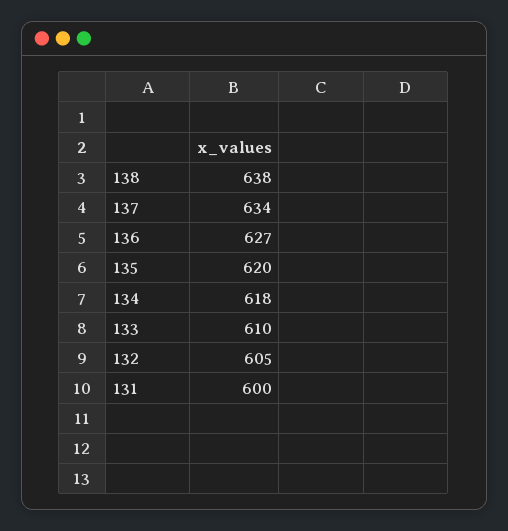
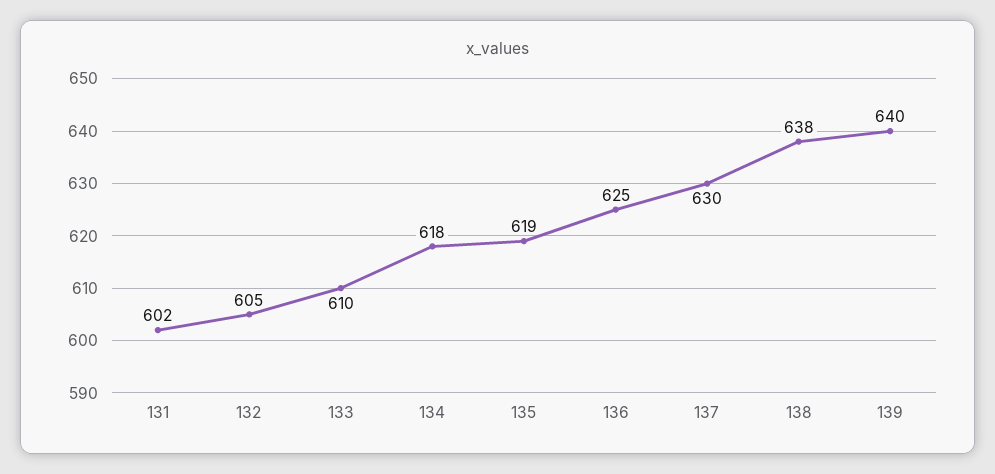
137: 634 -> 630
136: 627 -> 625
135: 620 -> 619
131: 600 -> 602
139: none -> 640

